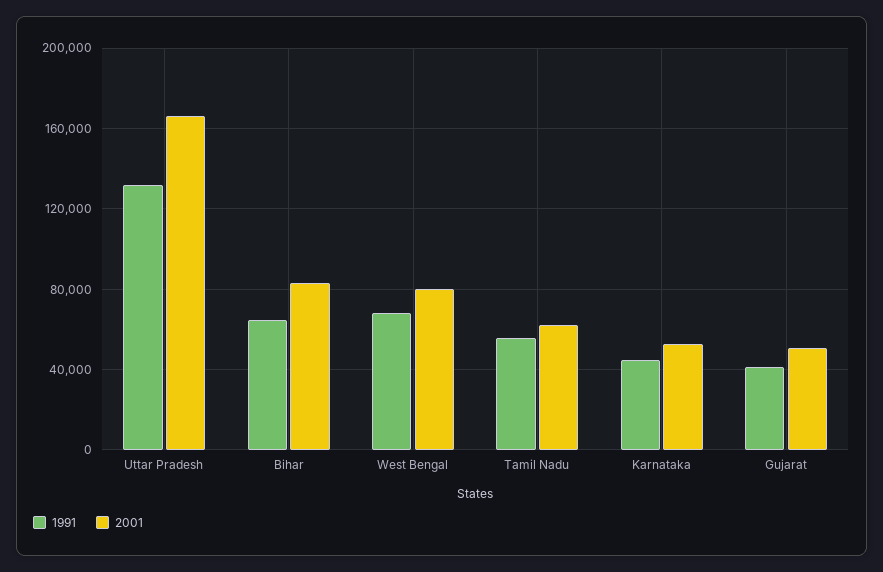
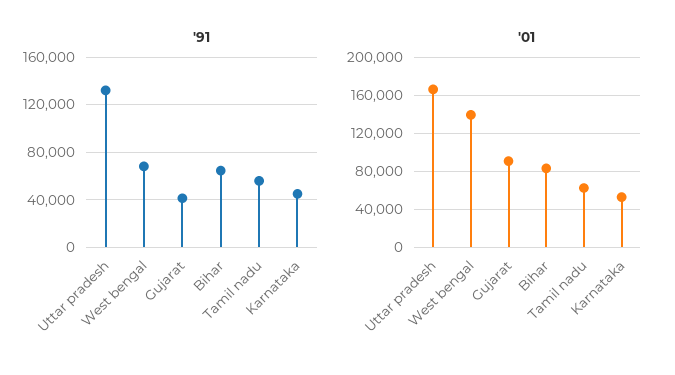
2001, West Bengal: 80000 -> 140000
2001, Gujarat: 50000 -> 90000

